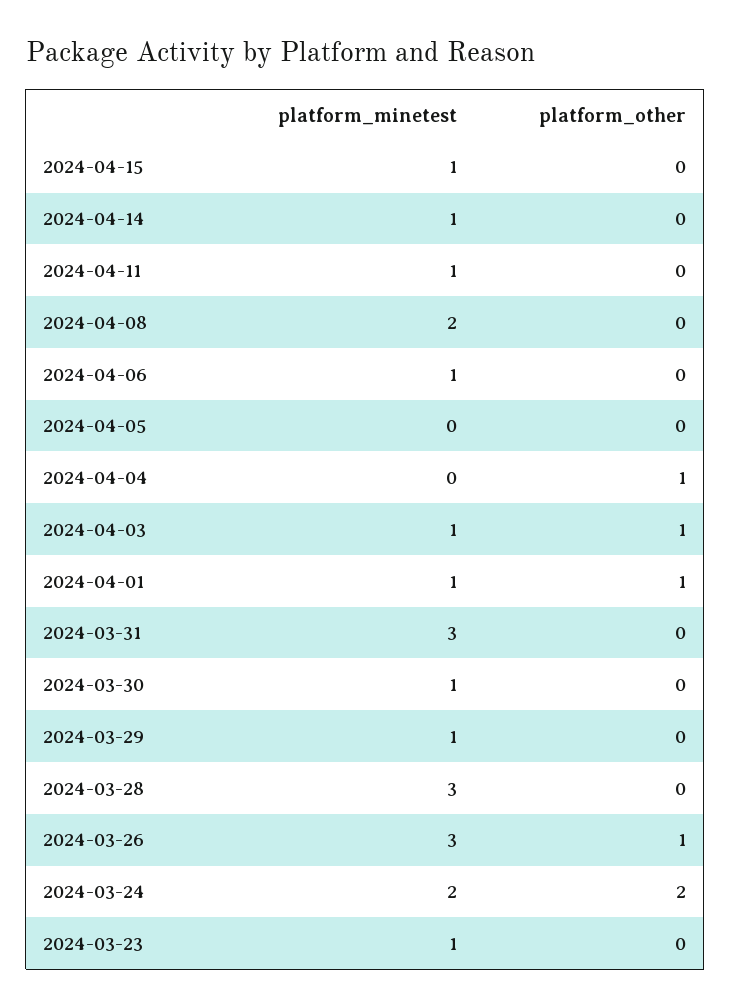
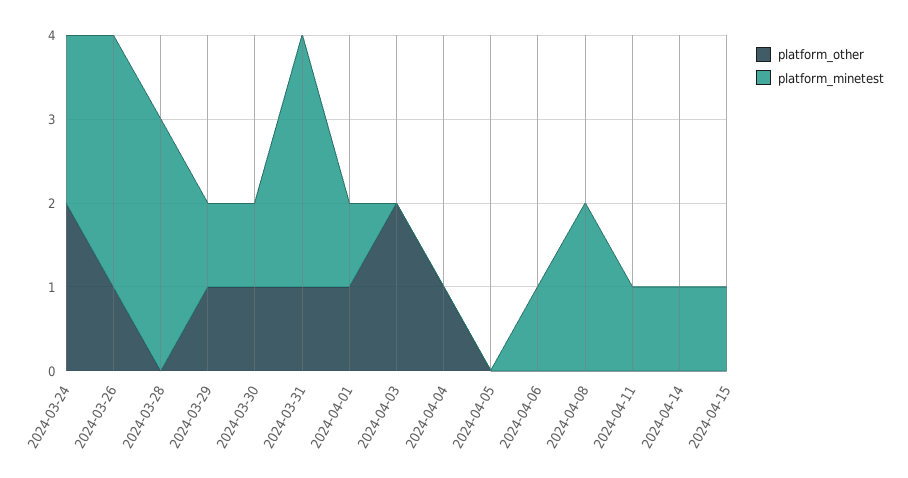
platform_minetest, 2024-04-03: 1 -> 0
platform_other, 2024-04-03: 1 -> 2
platform_other, 2024-03-31: 0 -> 1
platform_other, 2024-03-30: 0 -> 1
platform_other, 2024-03-29: 0 -> 1
platform_minetest, 2024-03-23: 1 -> none
platform_other, 2024-03-23: 0 -> none

